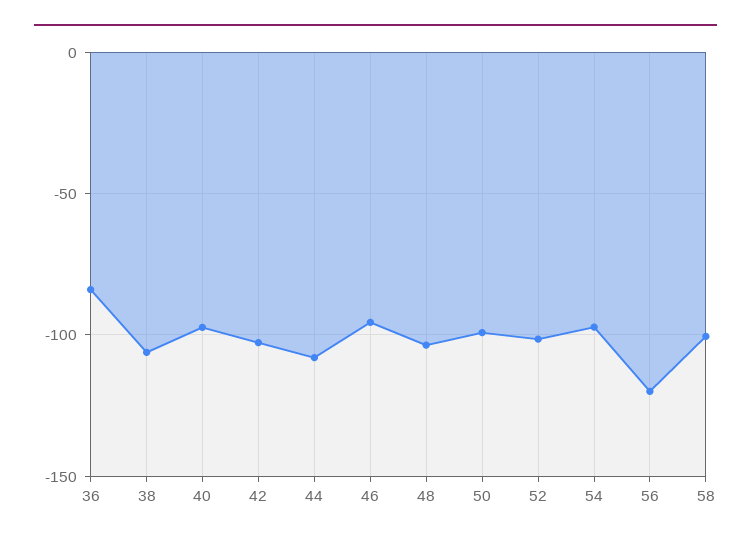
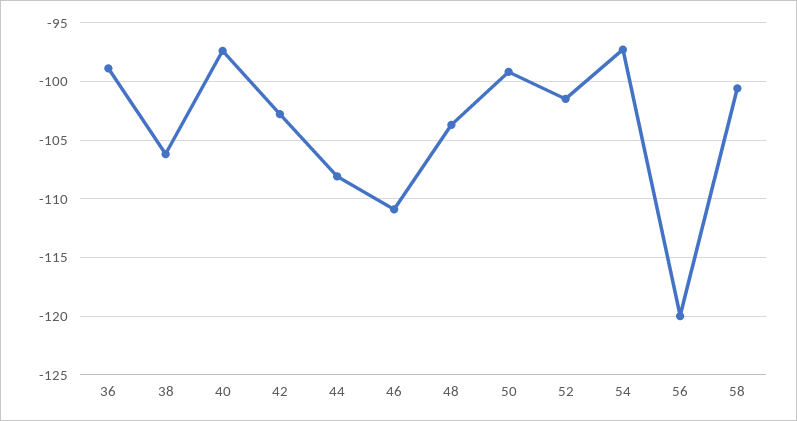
36: -85 -> -99
46: -95 -> -111

